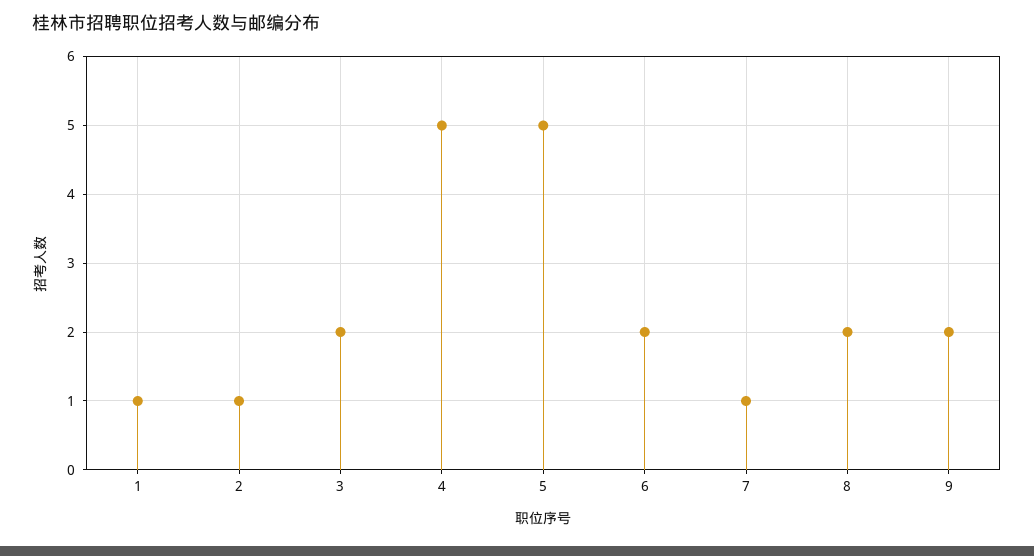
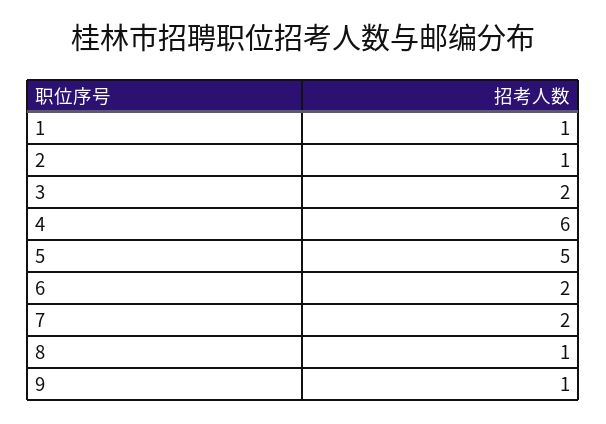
4: 5 -> 6
7: 1 -> 2
8: 2 -> 1
9: 2 -> 1

